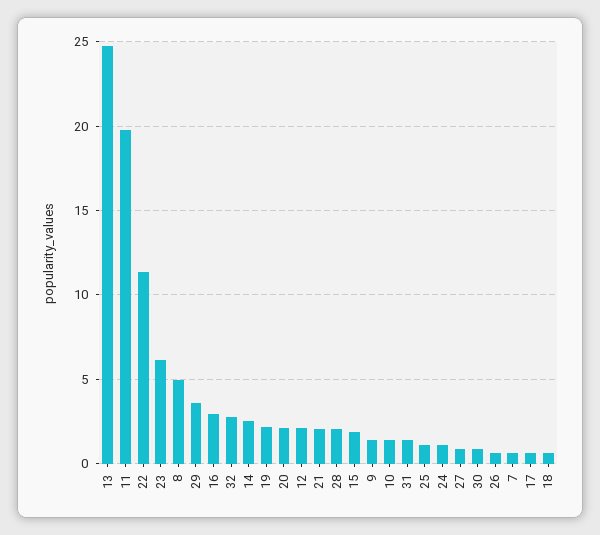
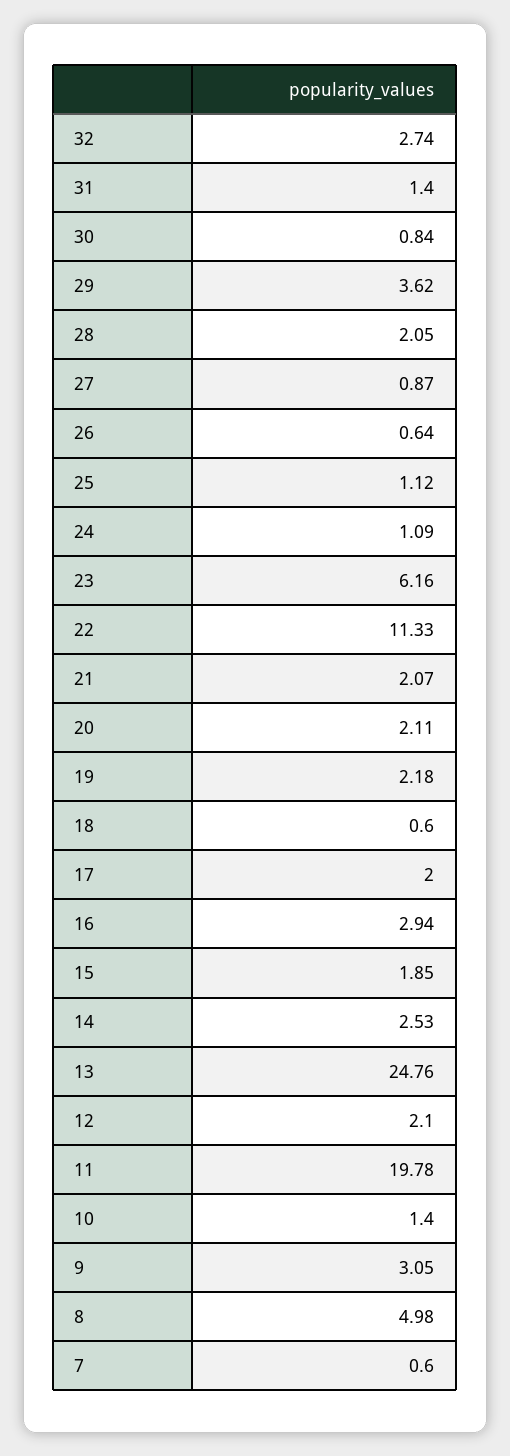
9: 1.5 -> 3.05
17: 0.5 -> 2

